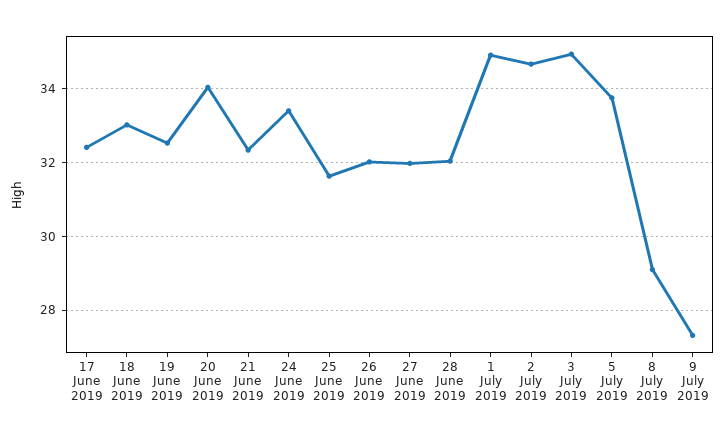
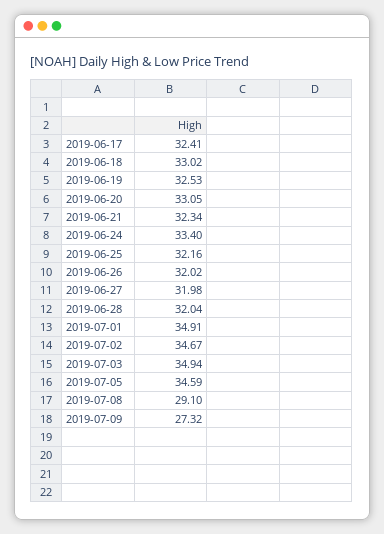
20 June 2019: 34 -> 33.05
25 June 2019: 31.6 -> 32.16
5 July 2019: 33.8 -> 34.59

